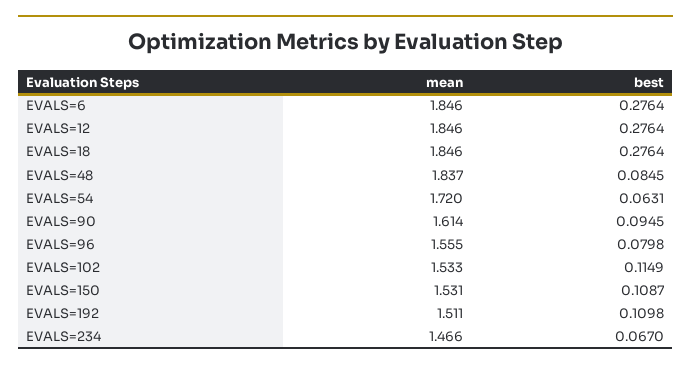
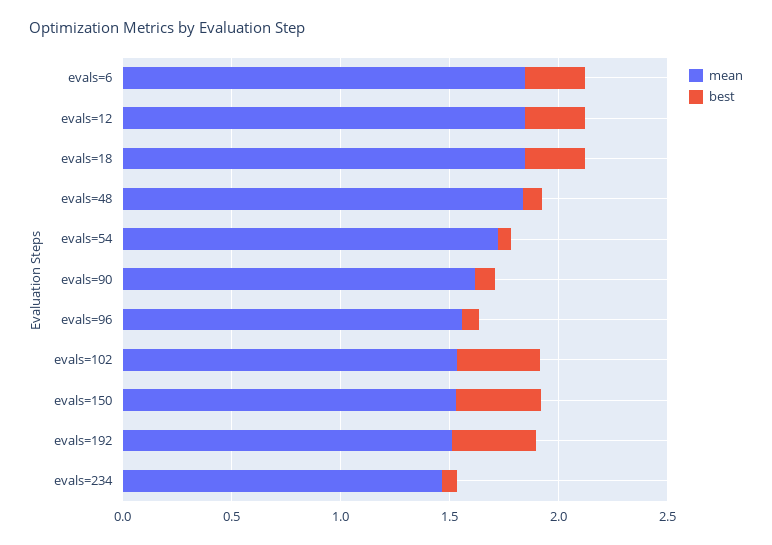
best, EVALS=102: 0.1149 -> 0.4
best, EVALS=150: 0.1087 -> 0.4
best, EVALS=192: 0.1098 -> 0.4

